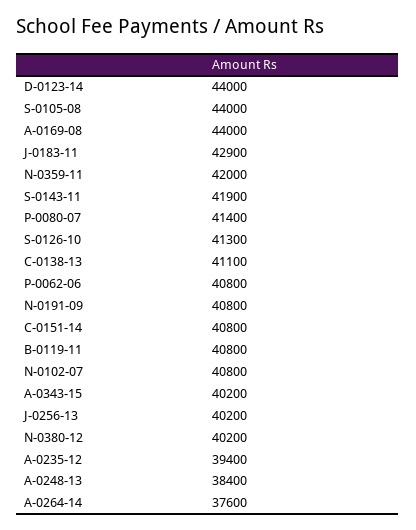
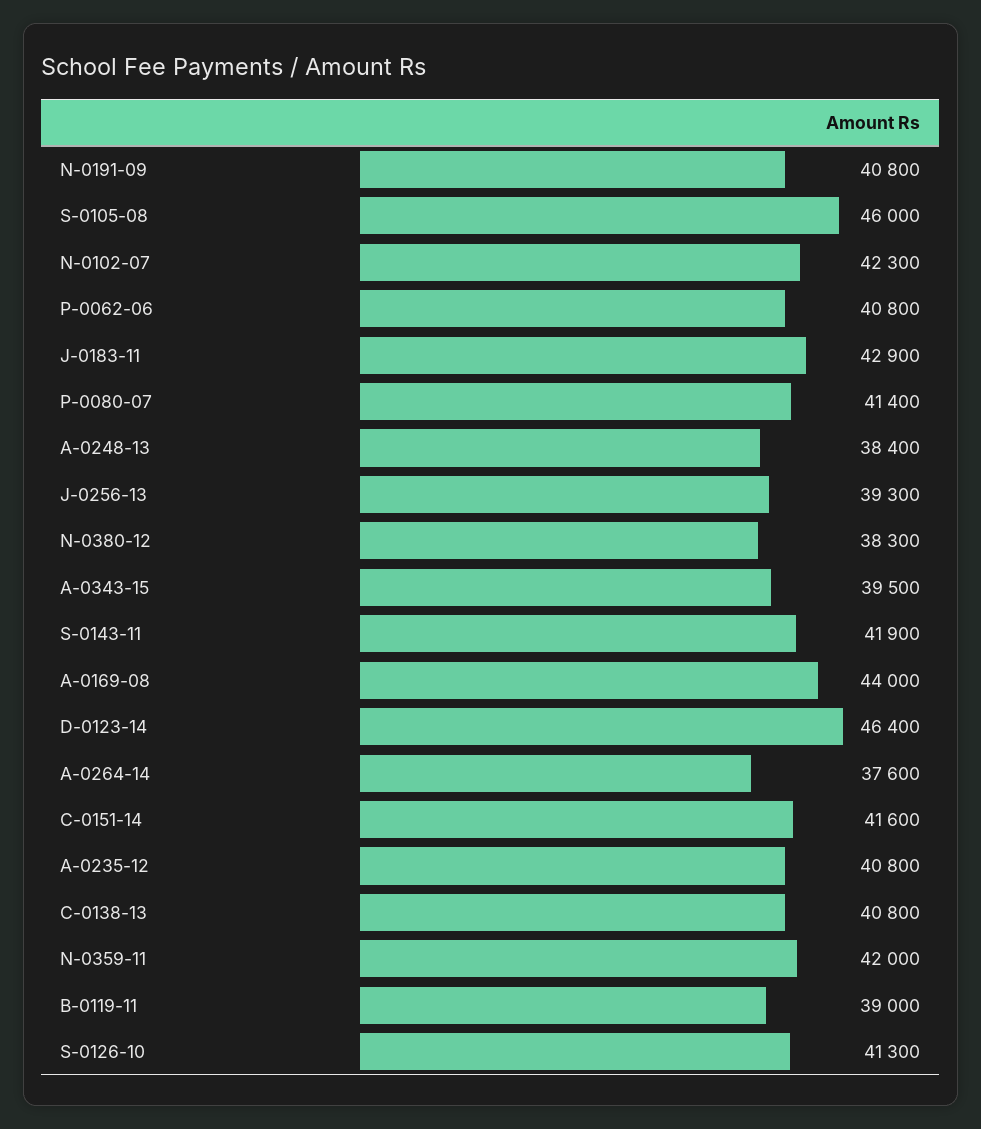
D-0123-14: 44000 -> 46400
S-0105-08: 44000 -> 46000
C-0138-13: 41100 -> 40800
C-0151-14: 40800 -> 41600
B-0119-11: 40800 -> 39000
N-0102-07: 40800 -> 42300
A-0343-15: 40200 -> 39500
J-0256-13: 40200 -> 39300
N-0380-12: 40200 -> 38300
A-0235-12: 39400 -> 40800

